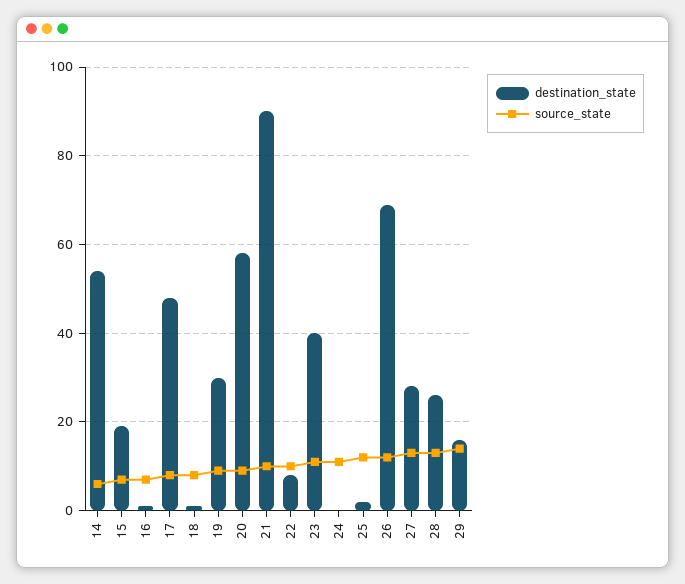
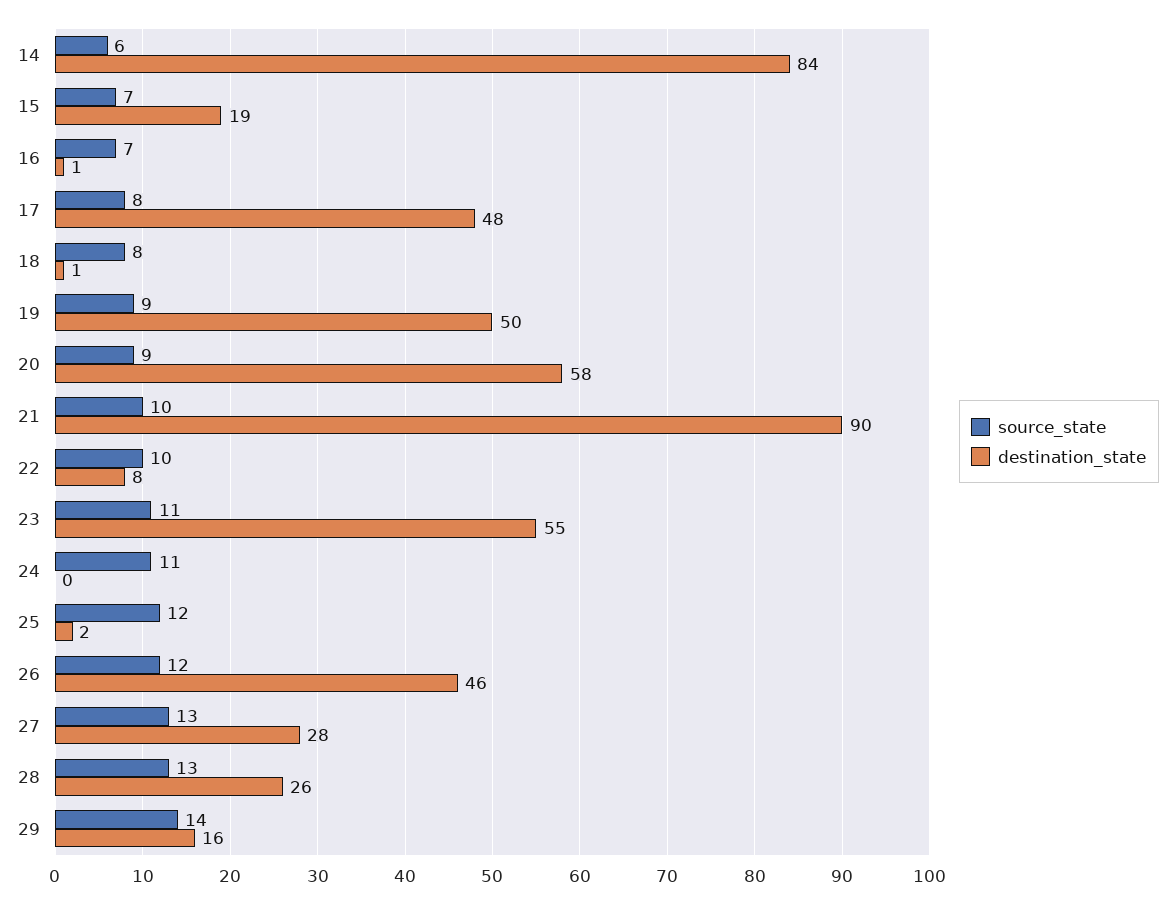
destination_state, 14: 55 -> 84
destination_state, 19: 30 -> 50
destination_state, 23: 40 -> 55
destination_state, 26: 70 -> 46

